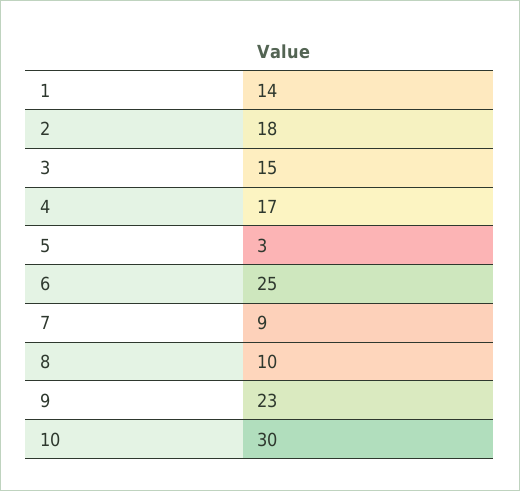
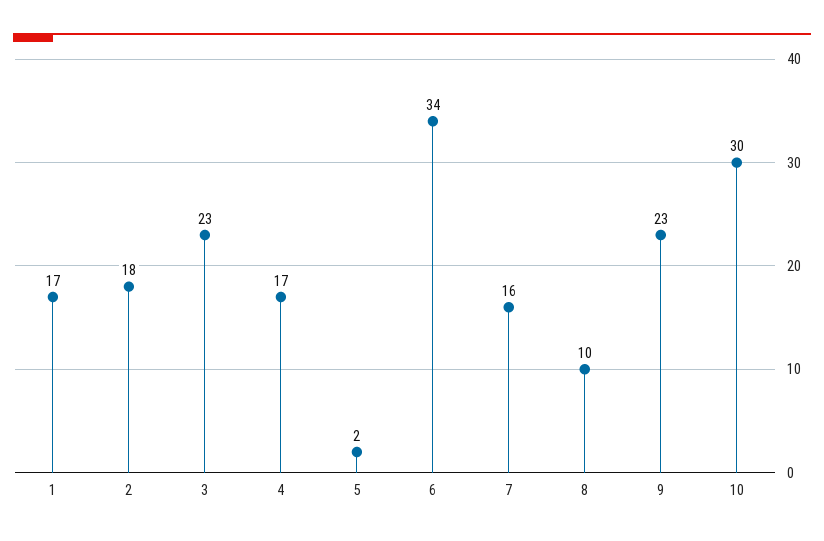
1: 14 -> 17
3: 15 -> 23
5: 3 -> 2
6: 25 -> 34
7: 9 -> 16

